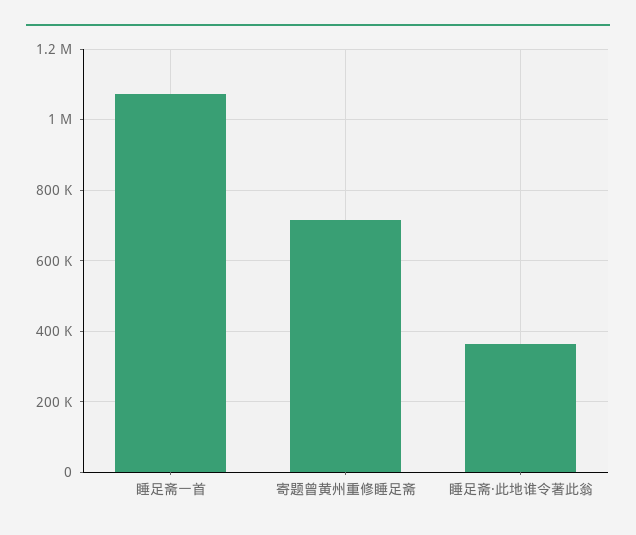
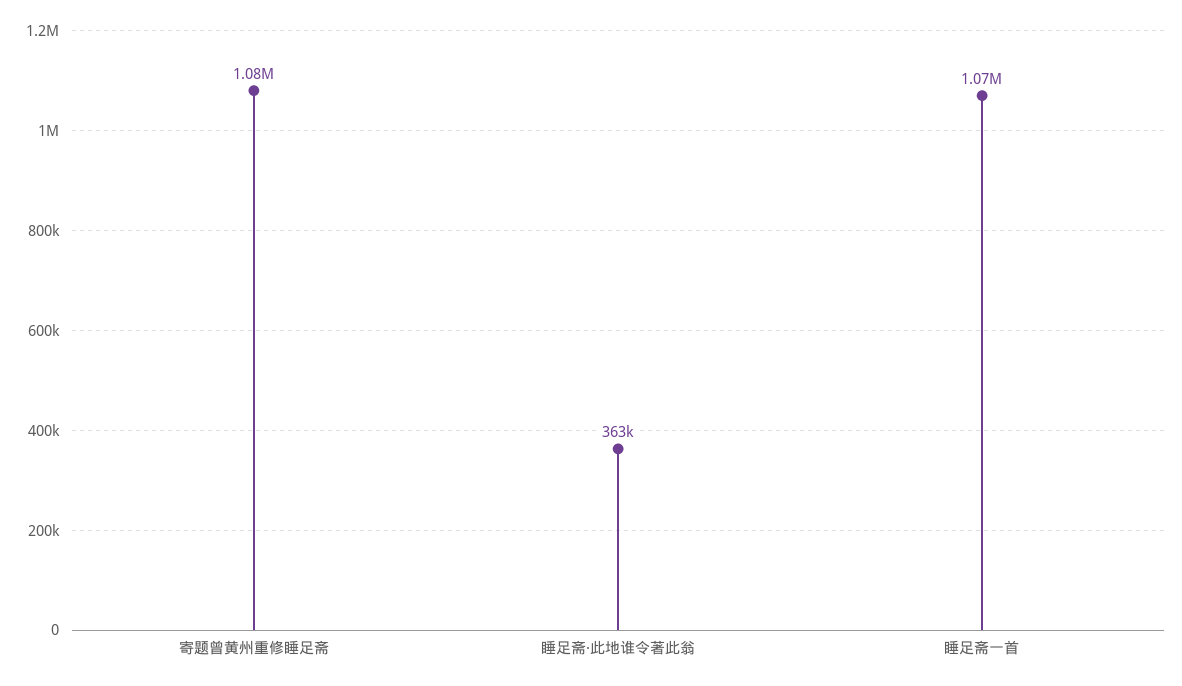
寄题曾黄州重修睡足斋: 720000 -> 1080000

